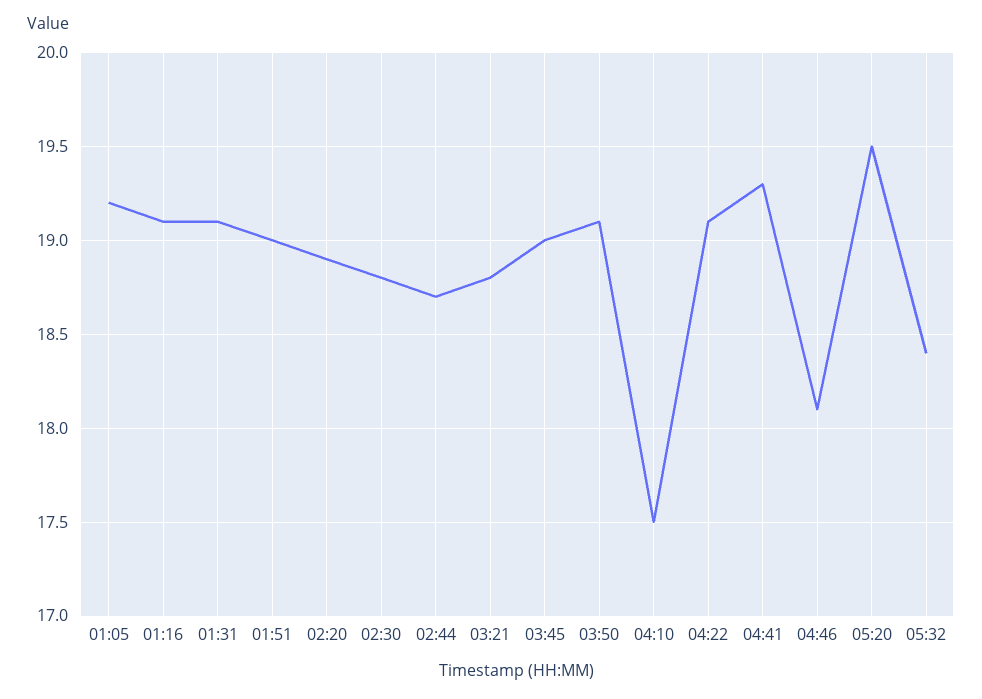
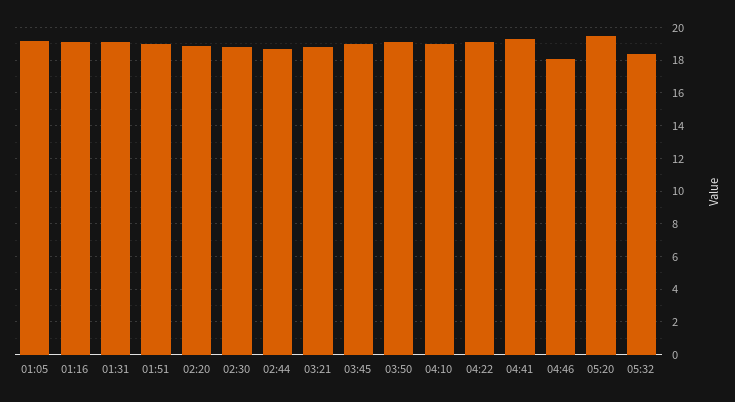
04:10: 17.5 -> 19

